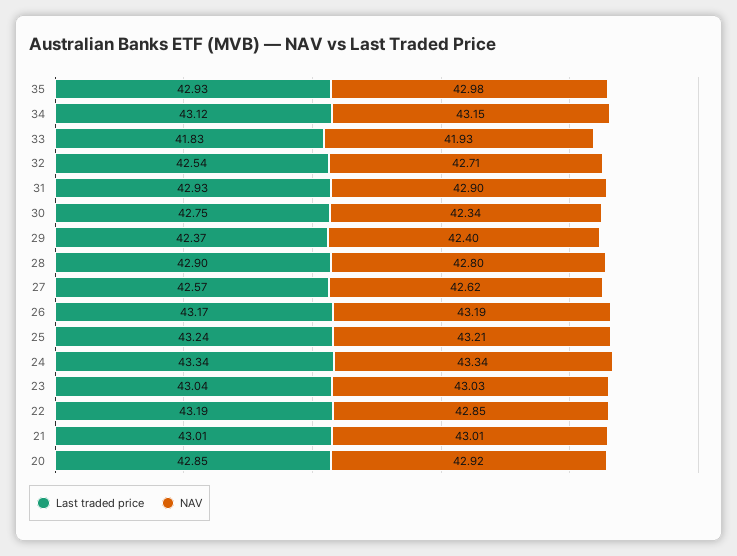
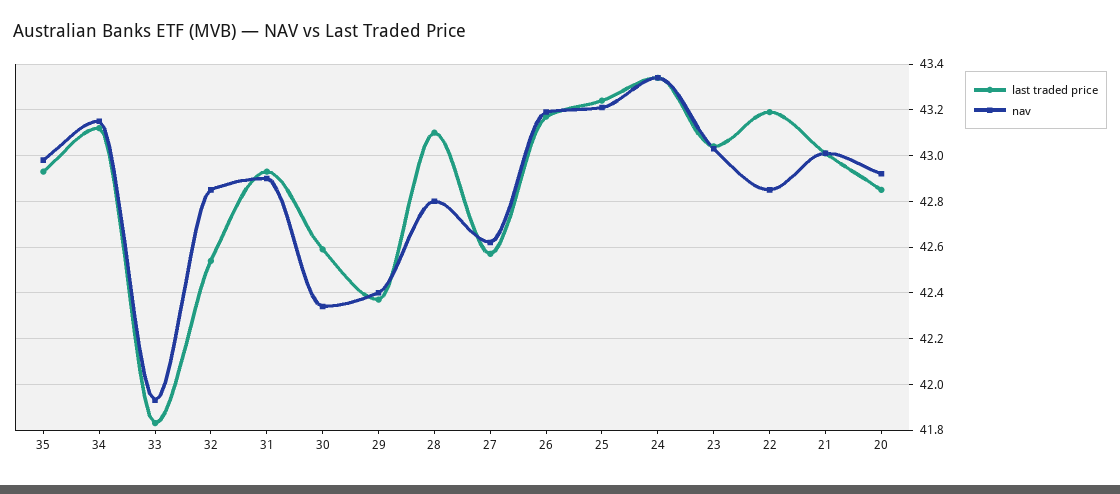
NAV, 32: 42.71 -> 42.85
Last traded price, 30: 42.75 -> 42.6
Last traded price, 28: 42.9 -> 43.1

